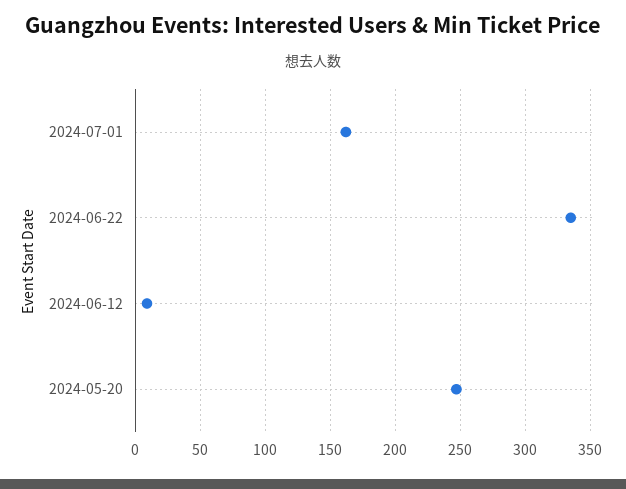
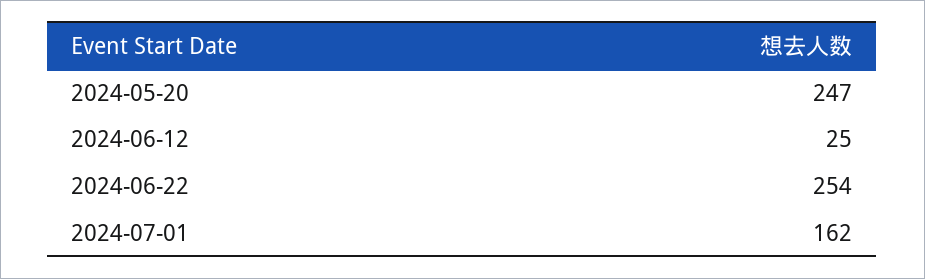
2024-06-22: 335 -> 254
2024-06-12: 10 -> 25

